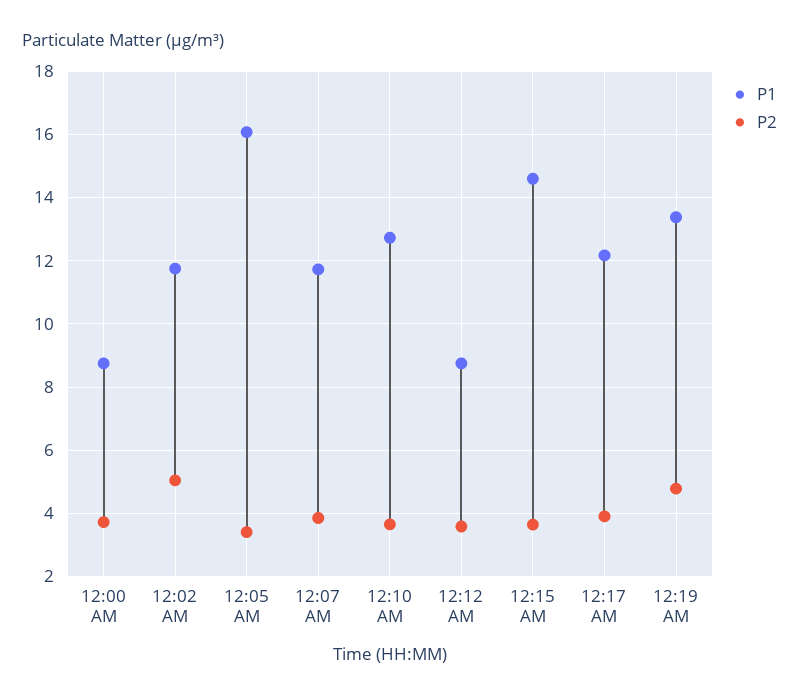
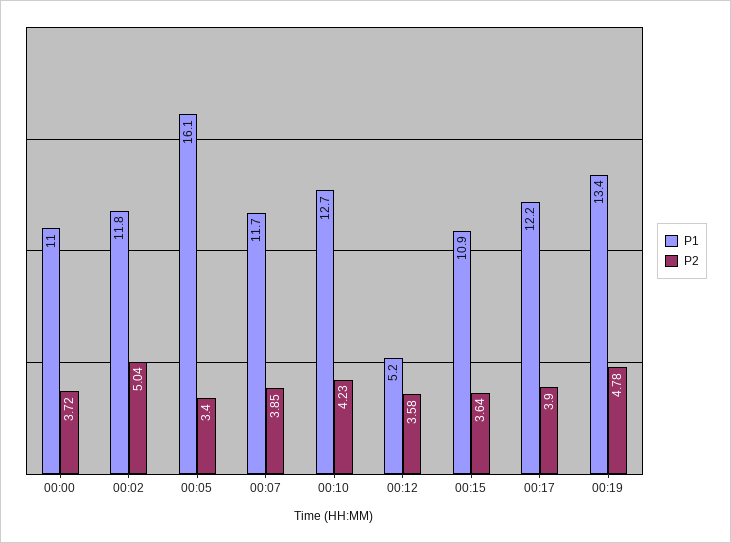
P1, 12:00 AM: 8.8 -> 11
P2, 12:10 AM: 3.6 -> 4.23
P1, 12:12 AM: 8.8 -> 5.2
P1, 12:15 AM: 14.6 -> 10.9

